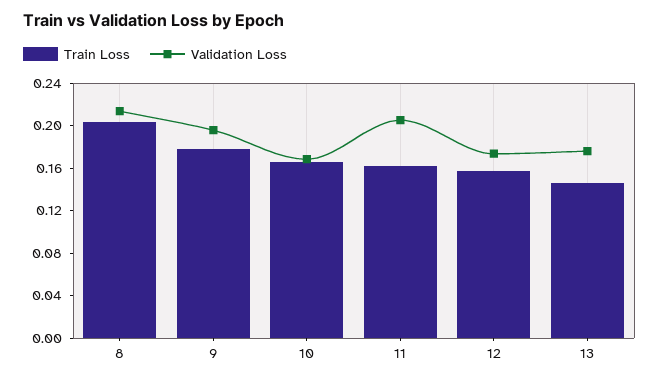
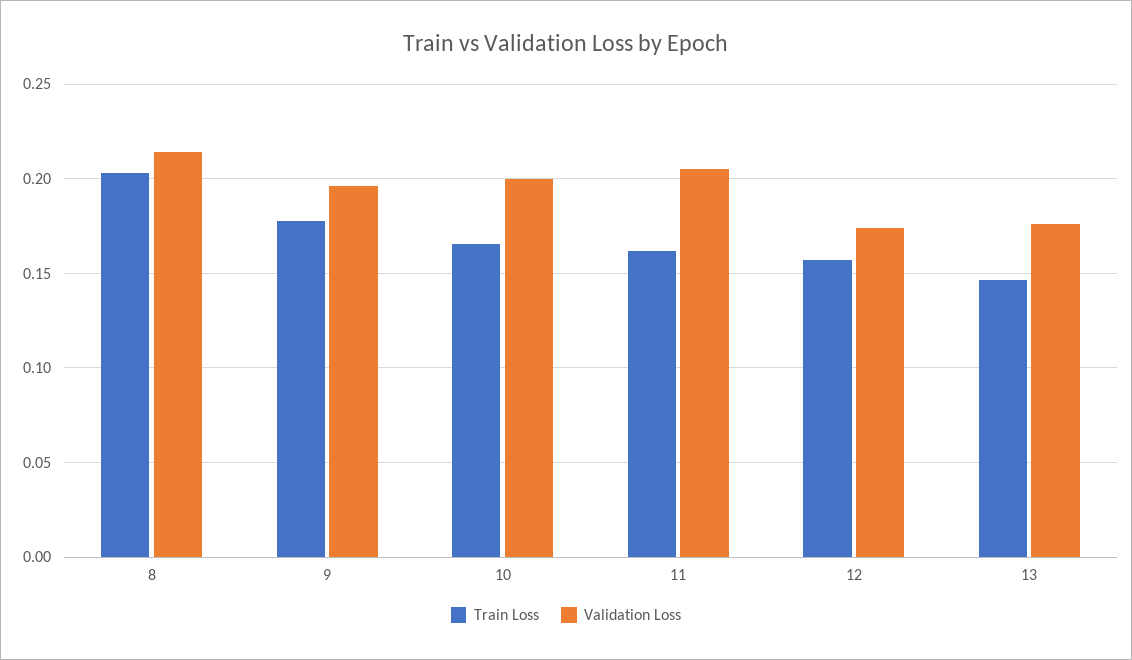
Validation Loss, 10: 0.17 -> 0.2

